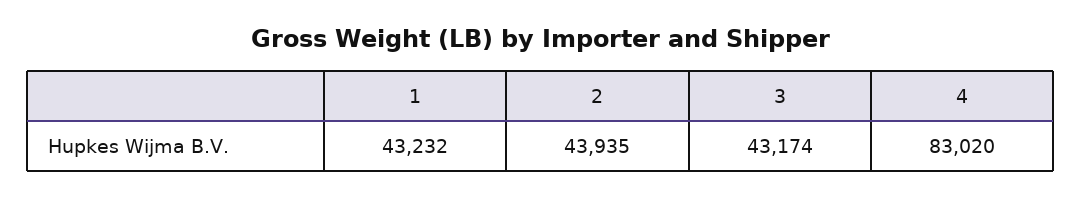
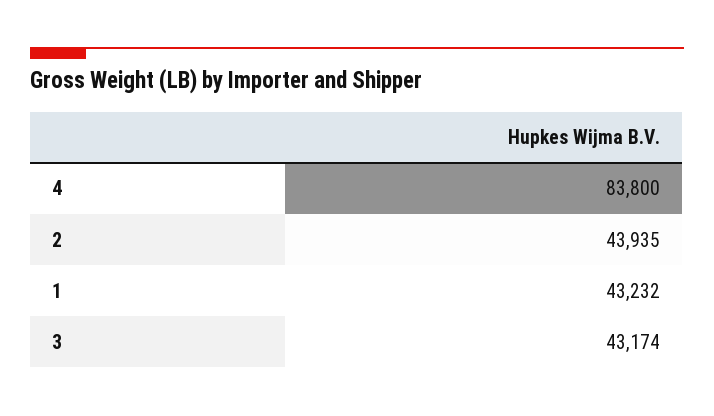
4: 83020 -> 83800

